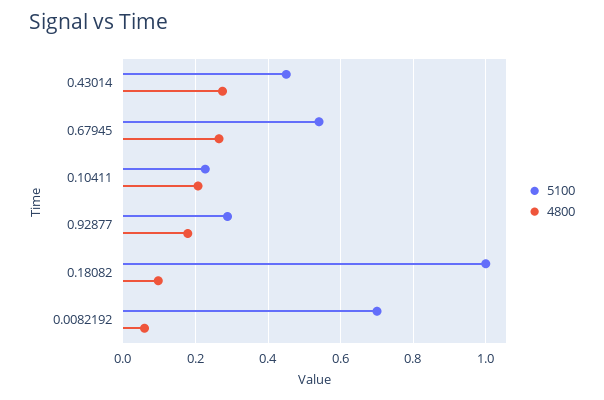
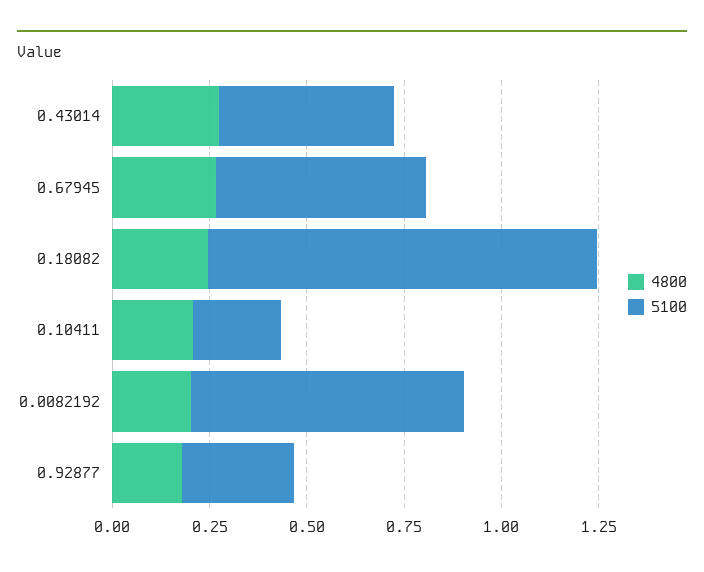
4800, 0.18082: 0.1 -> 0.25
4800, 0.0082192: 0.06 -> 0.2

